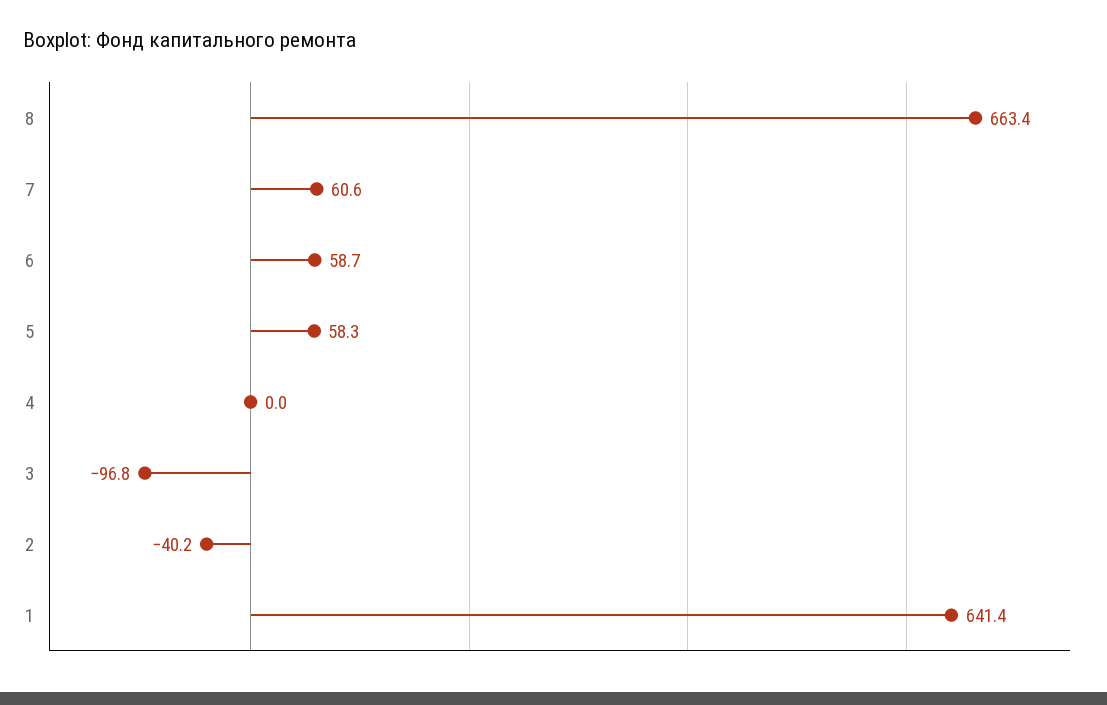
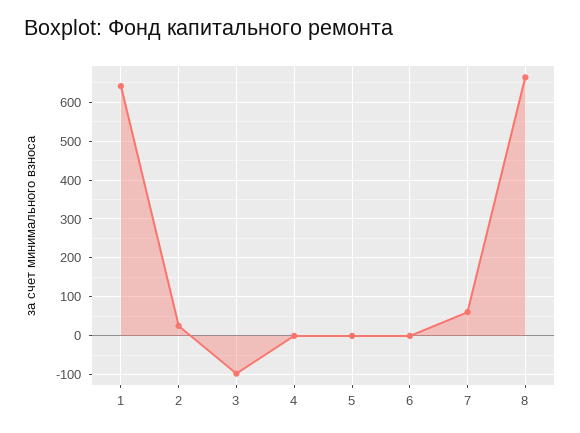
6: 58.7 -> 0
5: 58.3 -> 0
2: -40.2 -> 20

